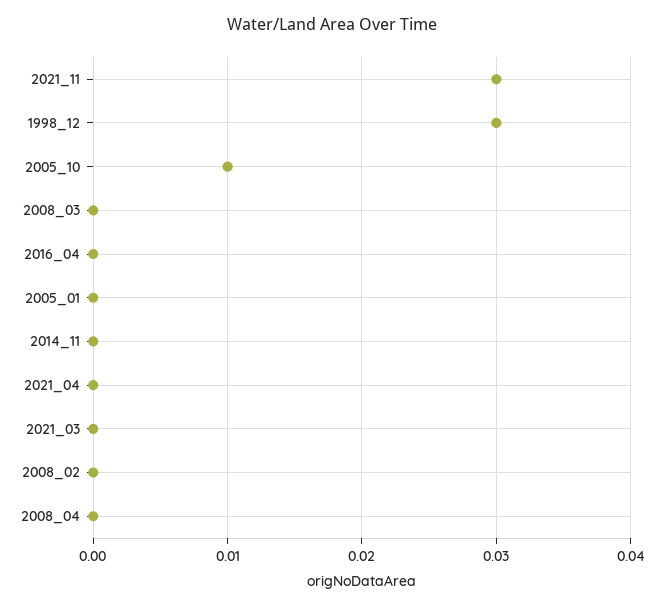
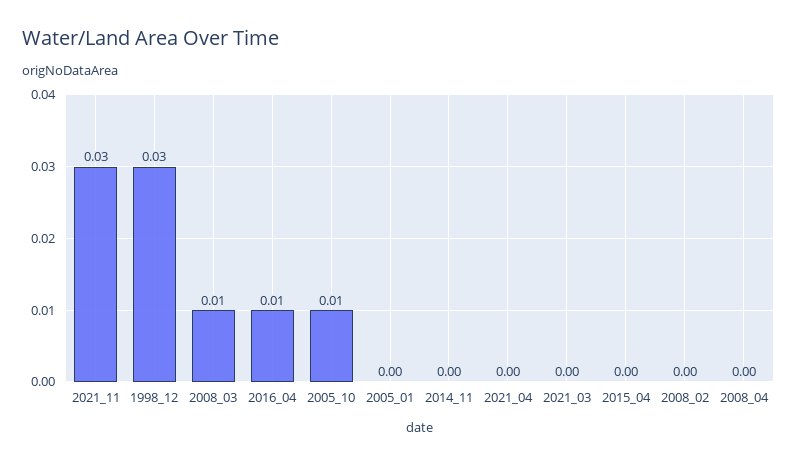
2008_03: 0 -> 0.01
2016_04: 0 -> 0.01
2015_04: none -> 0

